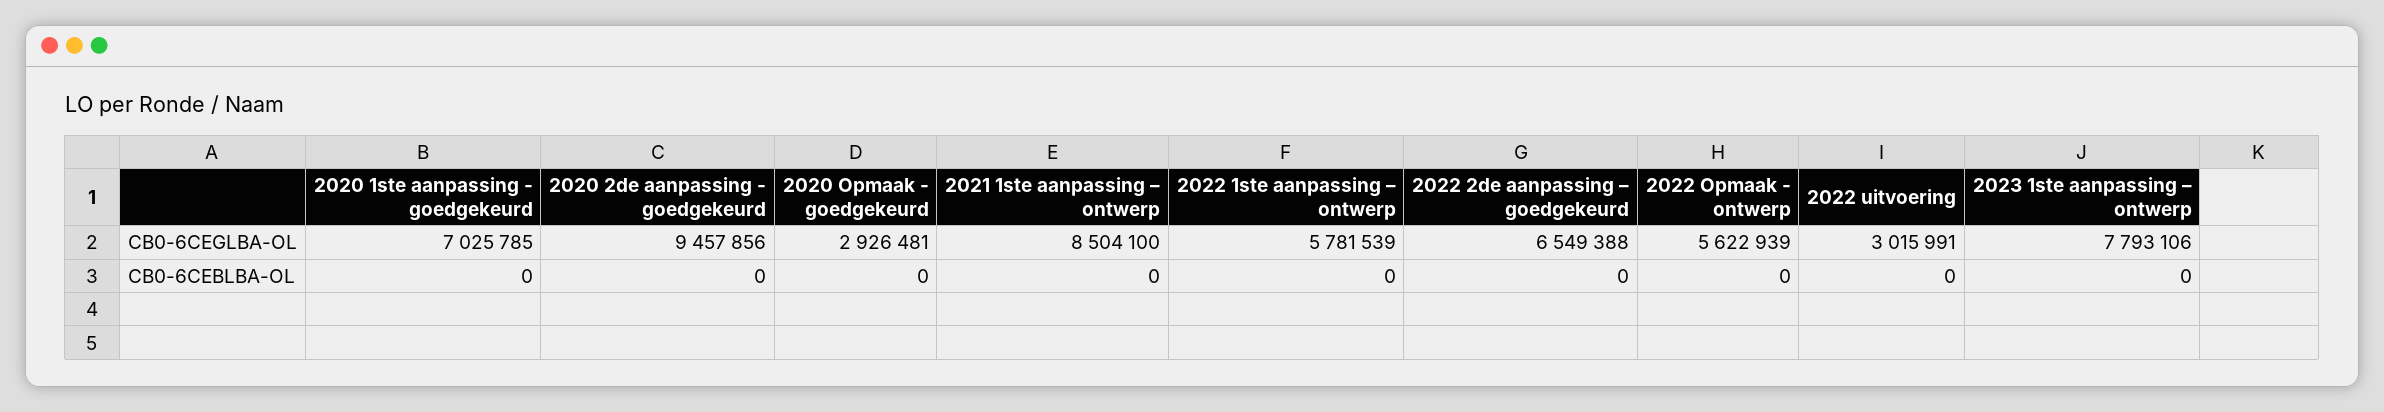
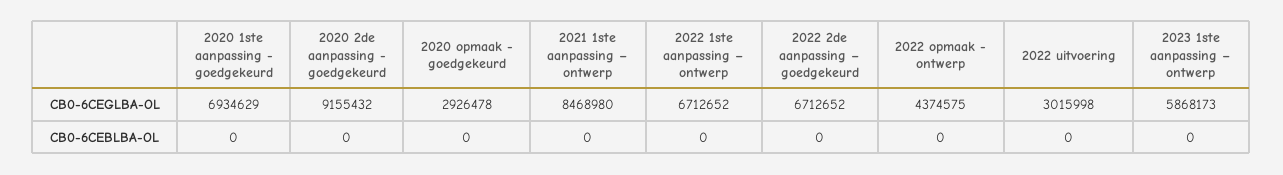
2020 1ste aanpassing - goedgekeurd, CB0-6CEGLBA-OL: 7025785 -> 6934629
2020 2de aanpassing - goedgekeurd, CB0-6CEGLBA-OL: 9457856 -> 9155432
2020 Opmaak - goedgekeurd, CB0-6CEGLBA-OL: 2926481 -> 2926478
2021 1ste aanpassing – ontwerp, CB0-6CEGLBA-OL: 8504100 -> 8468980
2022 1ste aanpassing – ontwerp, CB0-6CEGLBA-OL: 5781539 -> 6712652
2022 2de aanpassing – goedgekeurd, CB0-6CEGLBA-OL: 6549388 -> 6712652
2022 Opmaak - ontwerp, CB0-6CEGLBA-OL: 5622939 -> 4374575
2022 uitvoering, CB0-6CEGLBA-OL: 3015991 -> 3015998
2023 1ste aanpassing – ontwerp, CB0-6CEGLBA-OL: 7793106 -> 5868173

